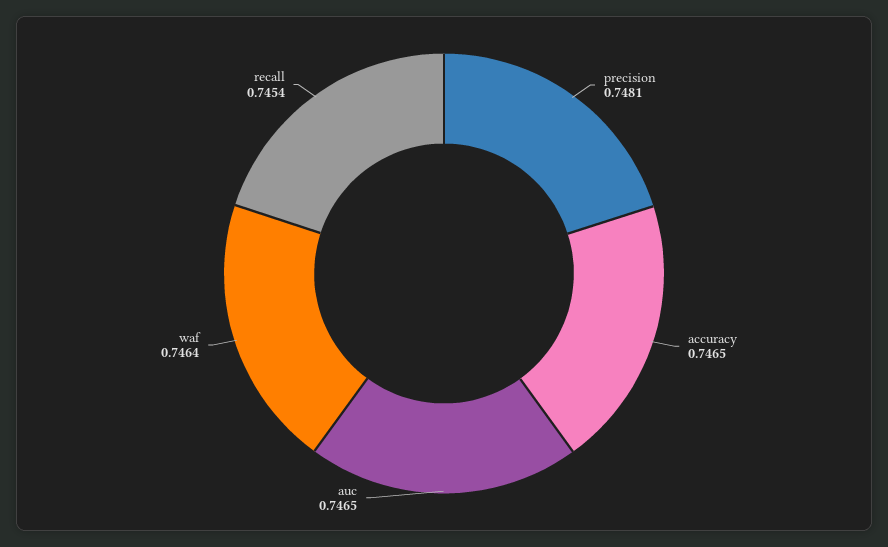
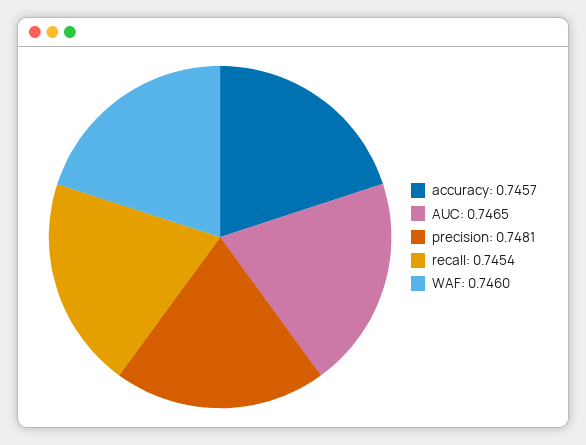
accuracy: 0.7465 -> 0.7457
waf: 0.7464 -> 0.746

